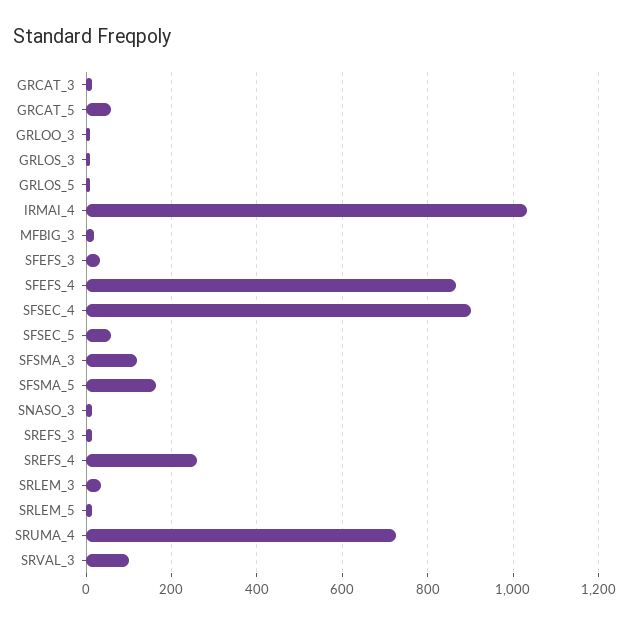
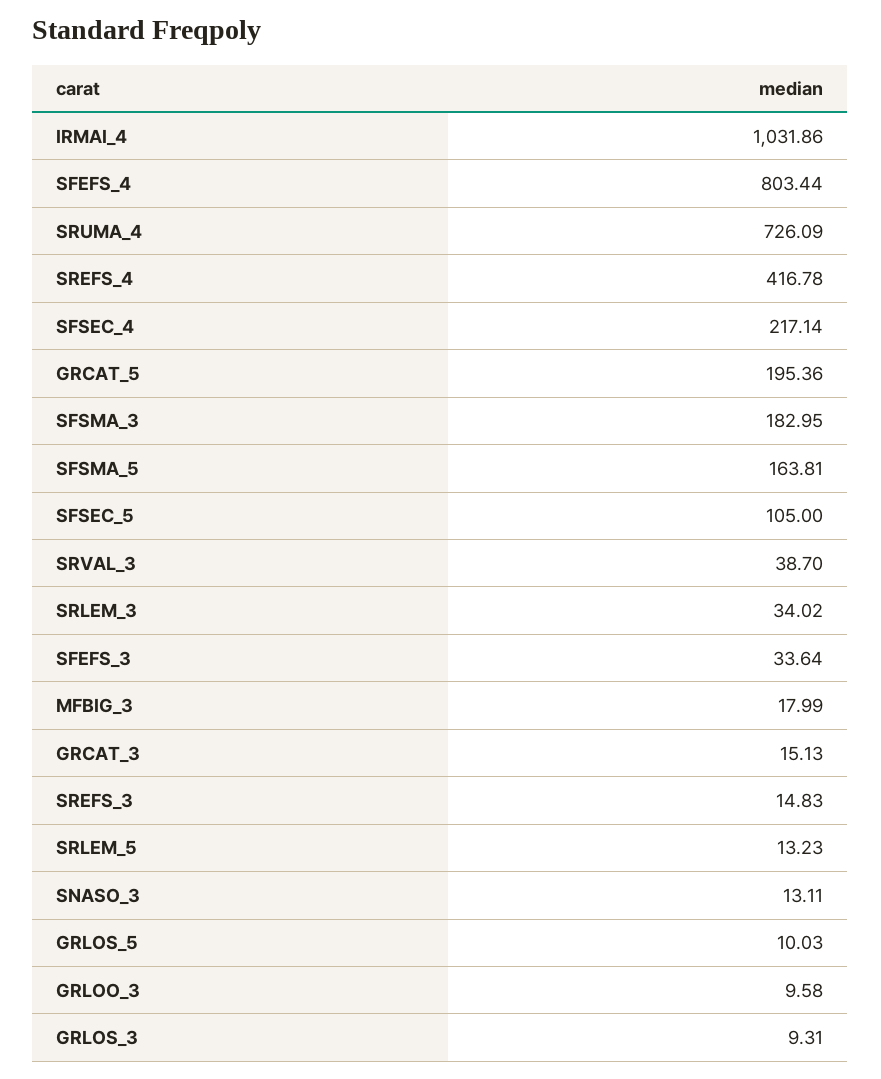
GRCAT_5: 60 -> 195.36
SFEFS_4: 860 -> 803.44
SFSEC_4: 900 -> 217.14
SFSEC_5: 60 -> 105
SFSMA_3: 120 -> 182.95
SREFS_4: 260 -> 416.78
SRVAL_3: 100 -> 38.7

